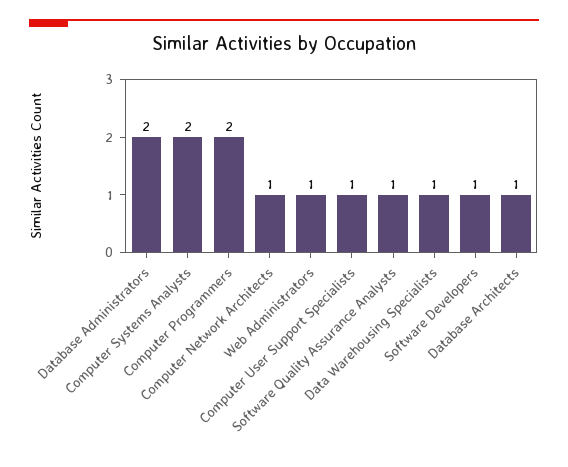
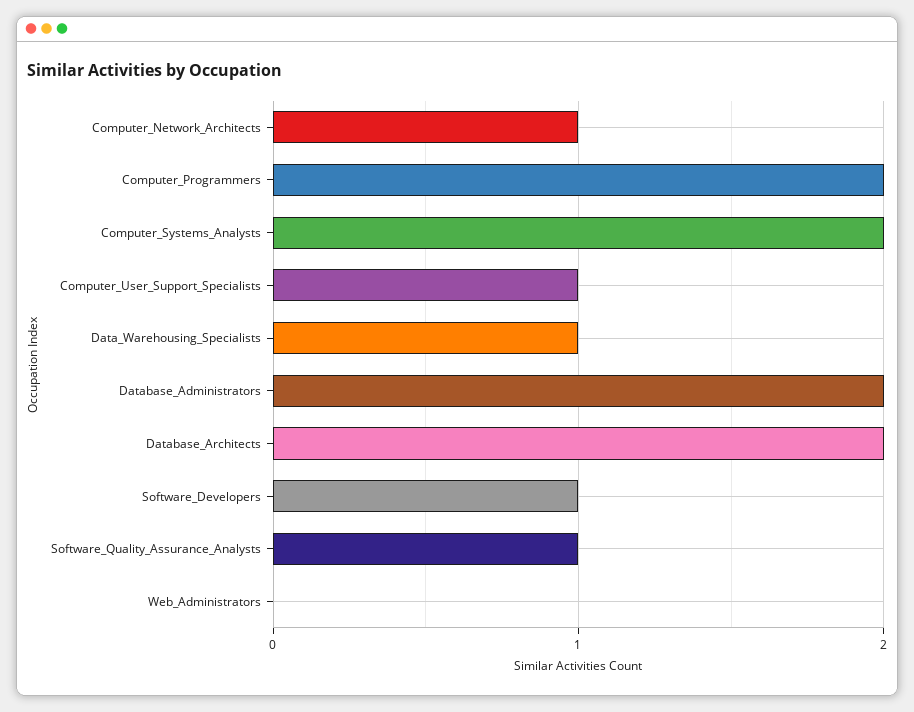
Web Administrators: 1 -> 0
Database Architects: 1 -> 2

